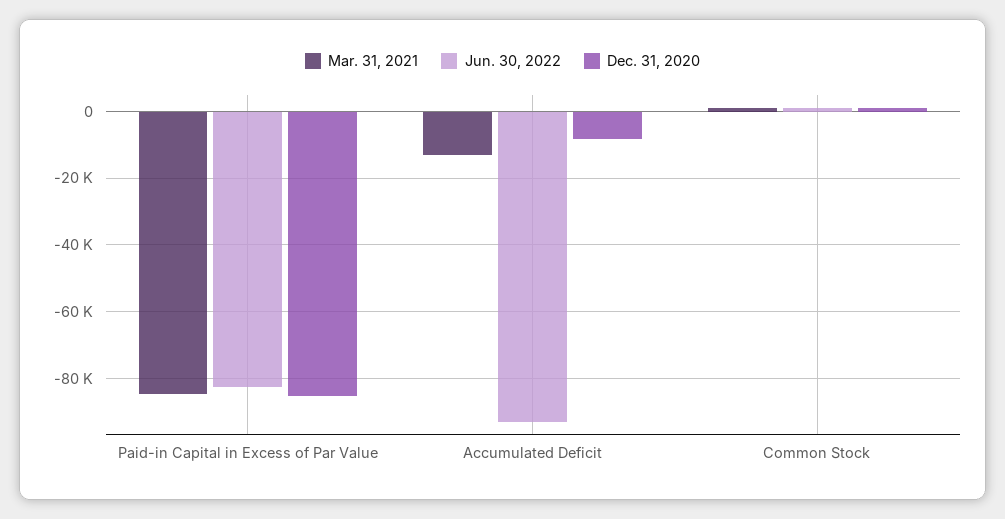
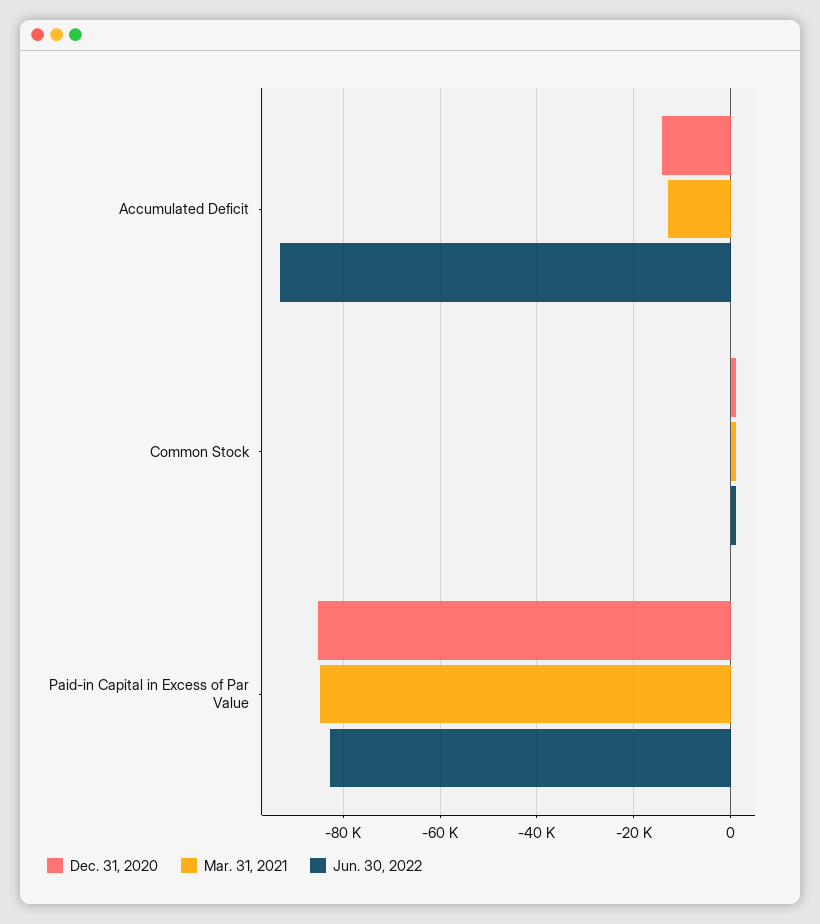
Dec. 31, 2020, Accumulated Deficit: -8000 -> -14000

